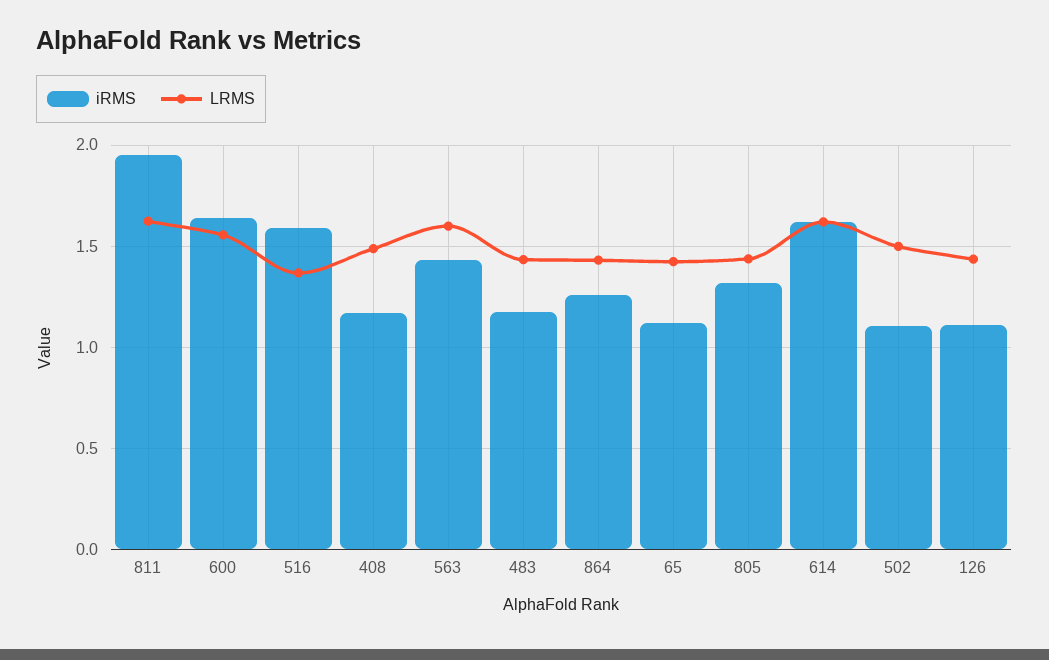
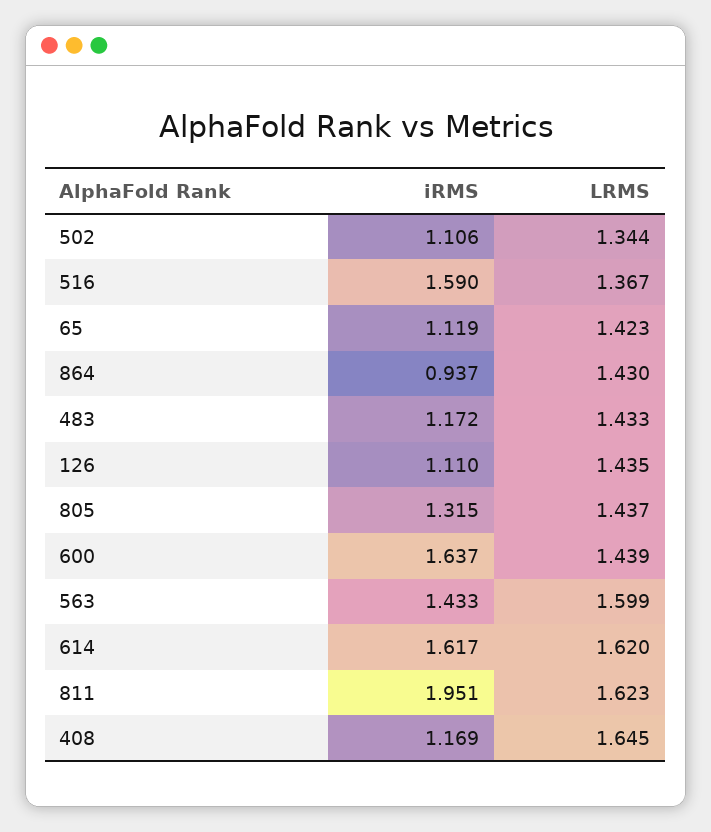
LRMS, 600: 1.55 -> 1.439
LRMS, 408: 1.5 -> 1.645
iRMS, 864: 1.25 -> 0.937
LRMS, 502: 1.5 -> 1.344

